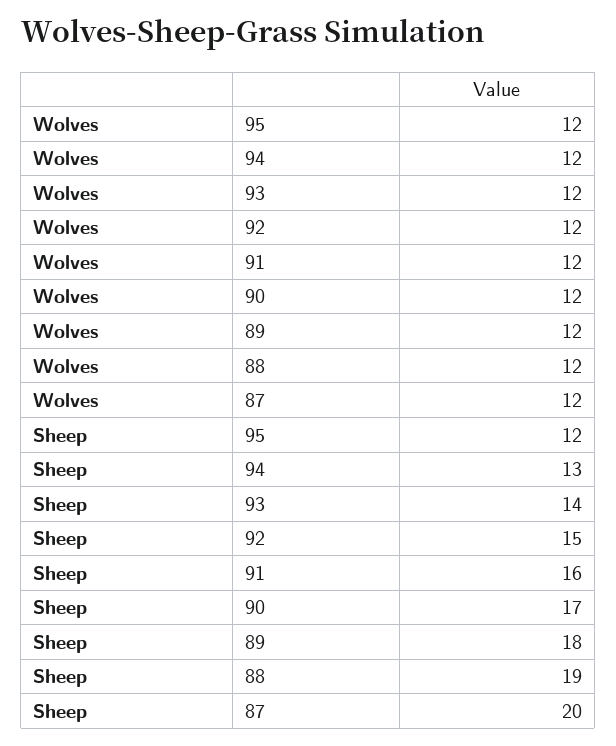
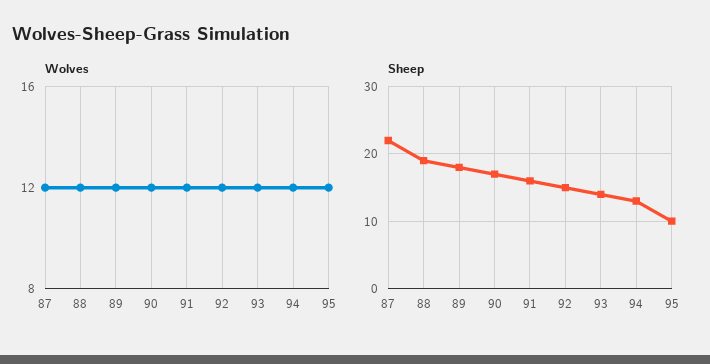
Sheep, 95: 12 -> 10
Sheep, 87: 20 -> 22

